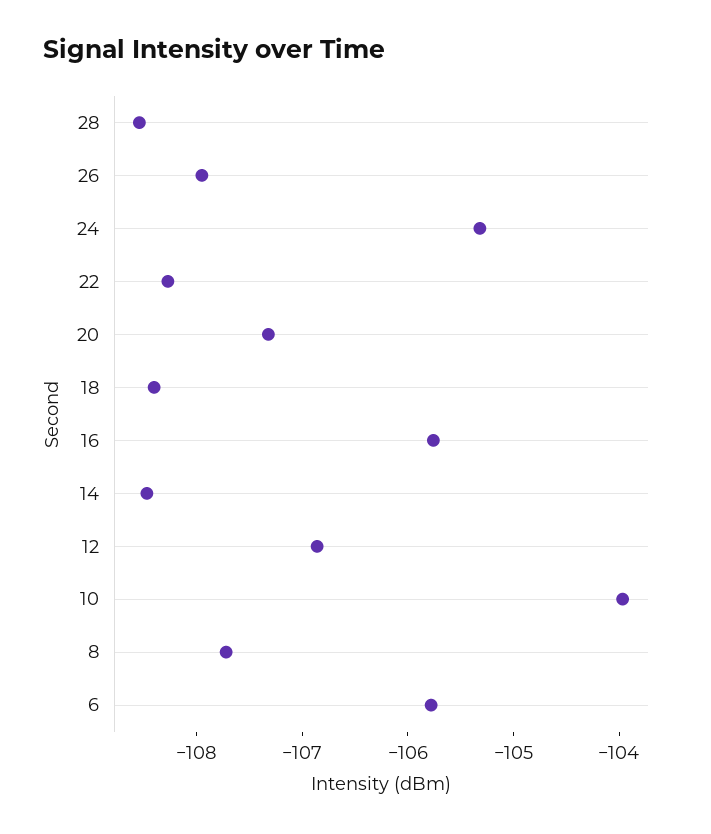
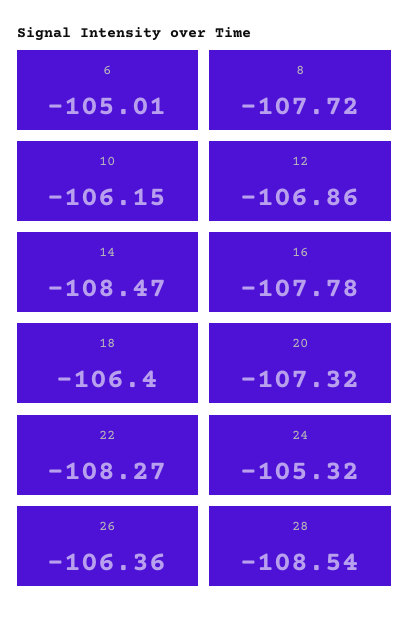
26: -108 -> -106.36
18: -108.4 -> -106.4
16: -105.8 -> -107.78
10: -104 -> -106.15
6: -105.8 -> -105.01

